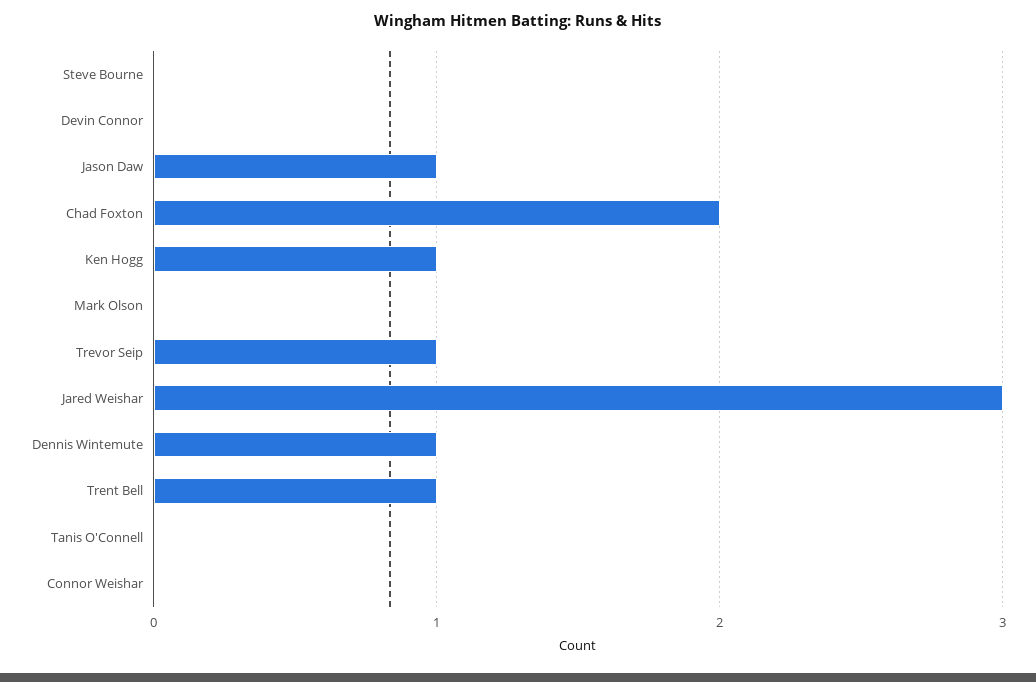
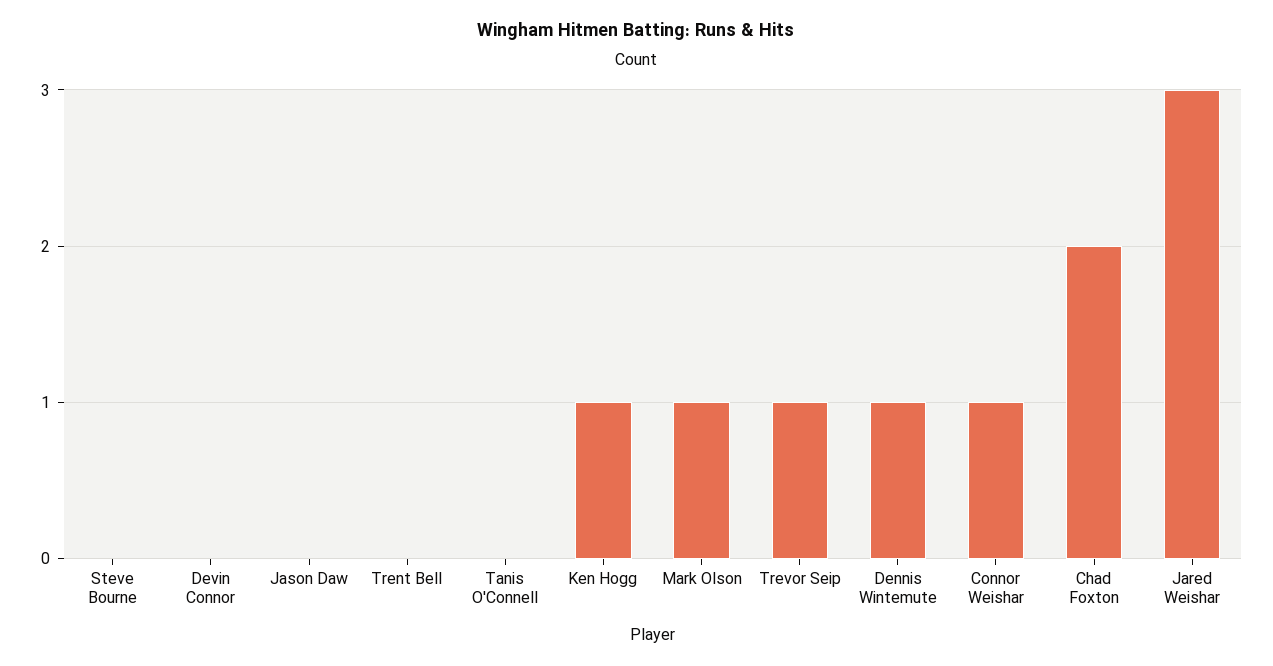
Jason Daw: 1 -> 0
Mark Olson: 0 -> 1
Trent Bell: 1 -> 0
Connor Weishar: 0 -> 1

